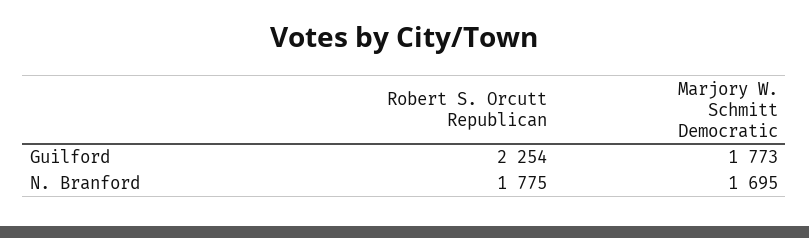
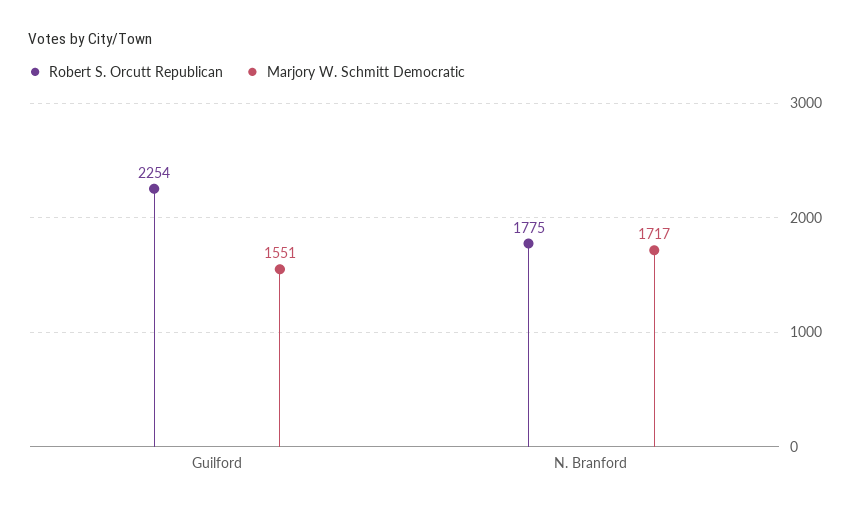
Marjory W. Schmitt Democratic, Guilford: 1773 -> 1551
Marjory W. Schmitt Democratic, N. Branford: 1695 -> 1717

